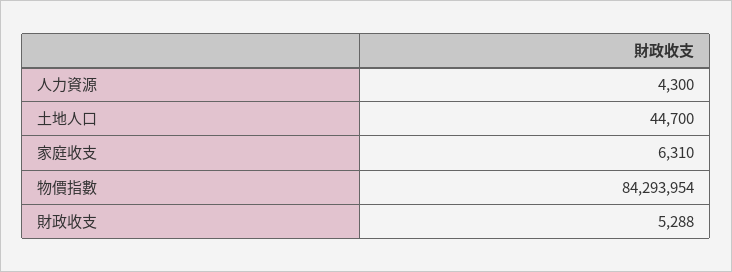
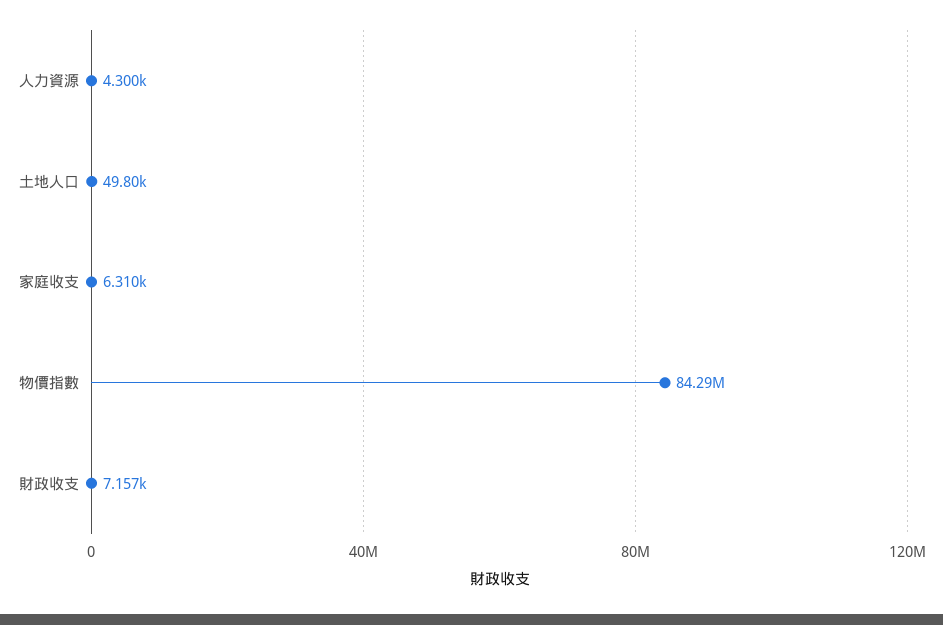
土地人口: 44700 -> 49800
財政收支: 5288 -> 7157

